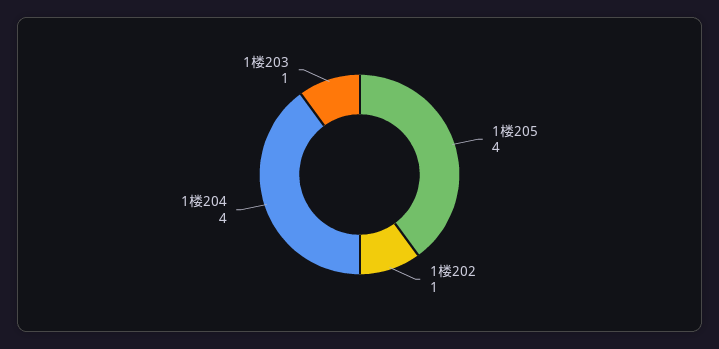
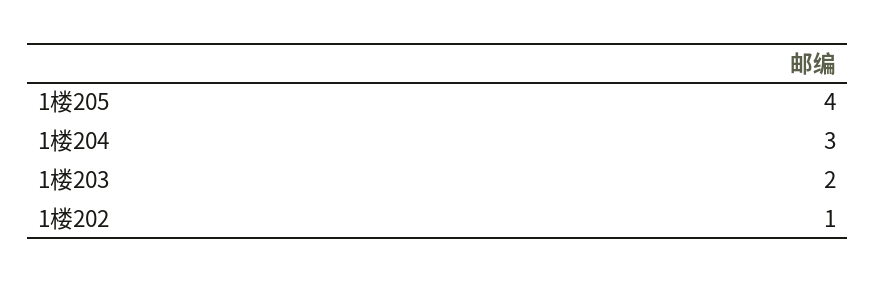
1楼204: 4 -> 3
1楼203: 1 -> 2

